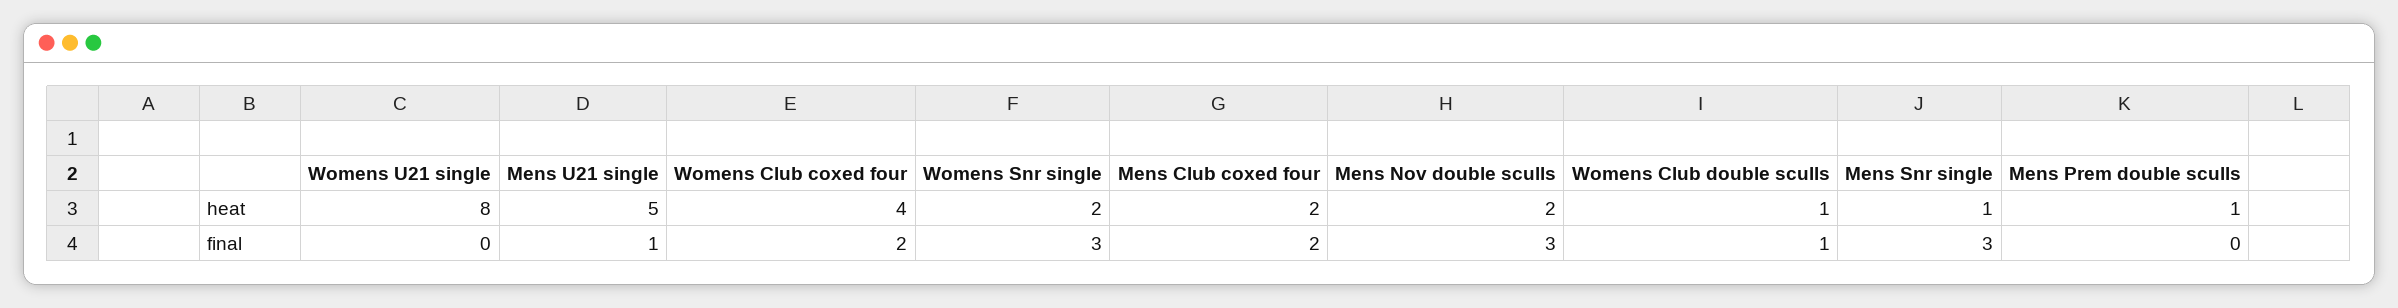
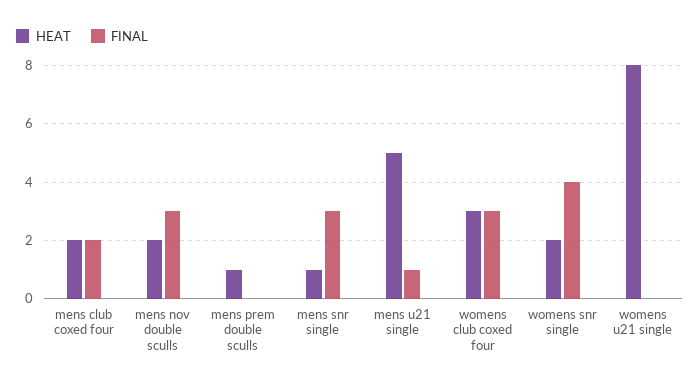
heat, Womens Club coxed four: 4 -> 3
heat, Womens Club double sculls: 1 -> none
final, Womens Club coxed four: 2 -> 3
final, Womens Snr single: 3 -> 4
final, Womens Club double sculls: 1 -> none

